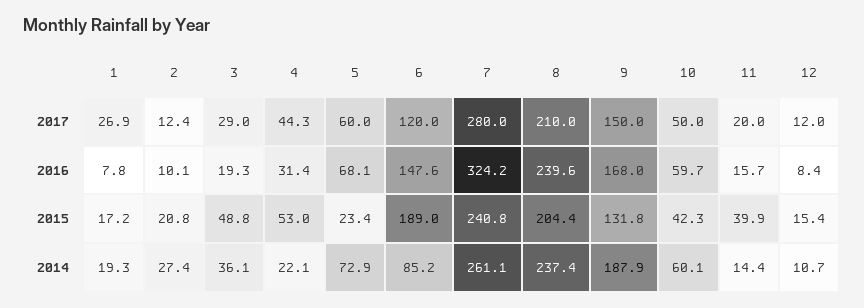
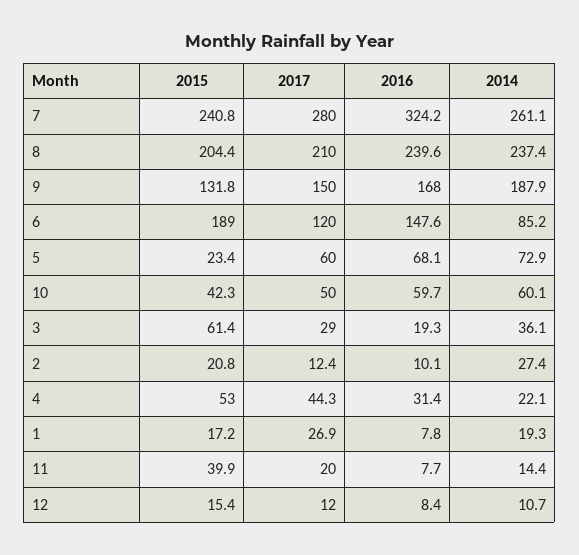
11, 2016: 15.7 -> 7.7
3, 2015: 48.8 -> 61.4

